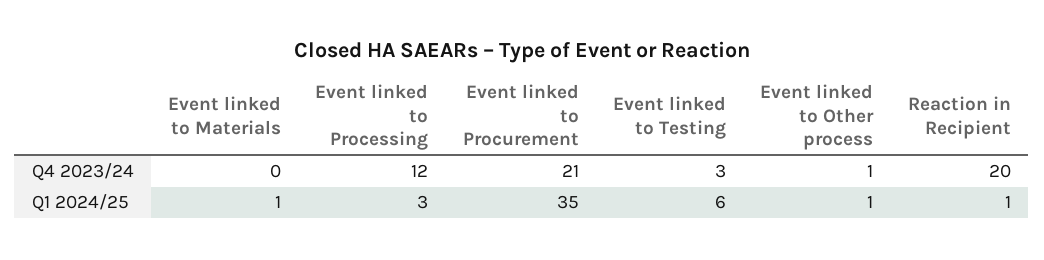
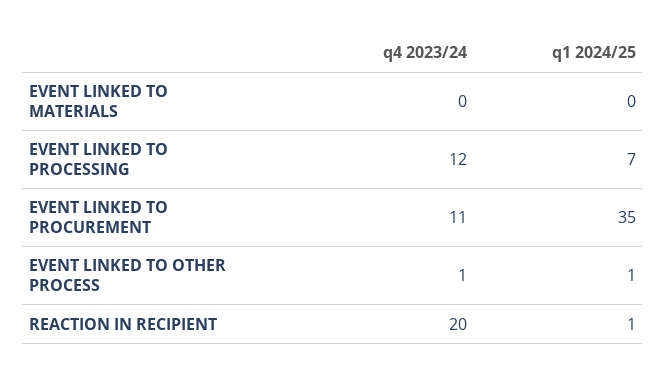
Event linked to Procurement, Q4 2023/24: 21 -> 11
Event linked to Testing, Q4 2023/24: 3 -> none
Event linked to Materials, Q1 2024/25: 1 -> 0
Event linked to Processing, Q1 2024/25: 3 -> 7
Event linked to Testing, Q1 2024/25: 6 -> none

